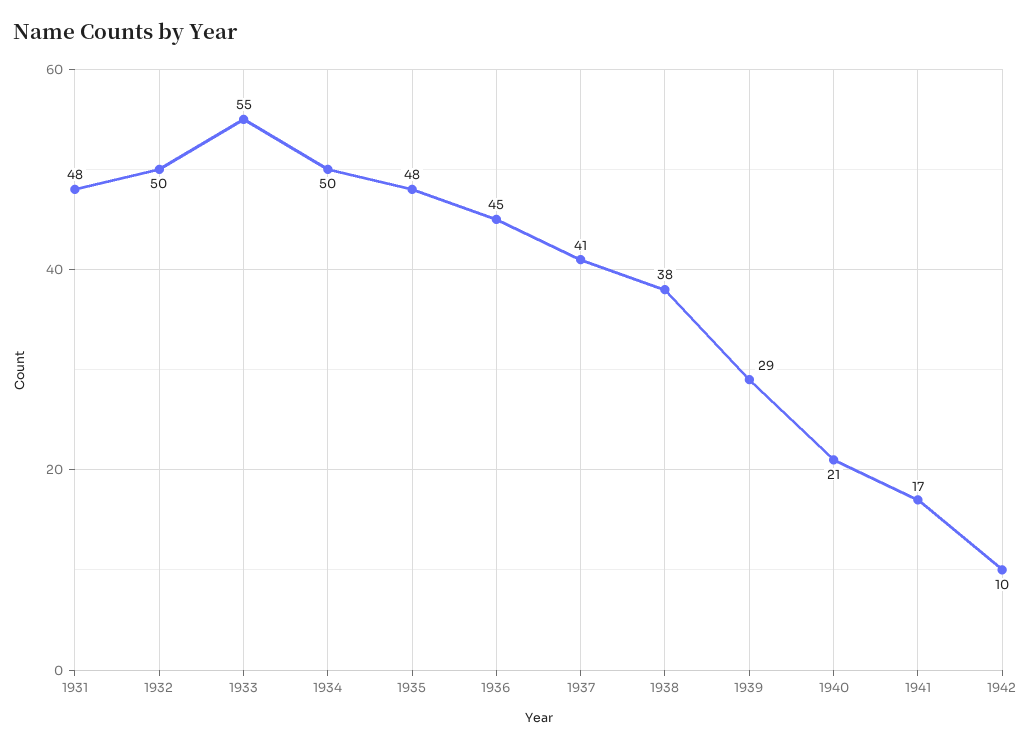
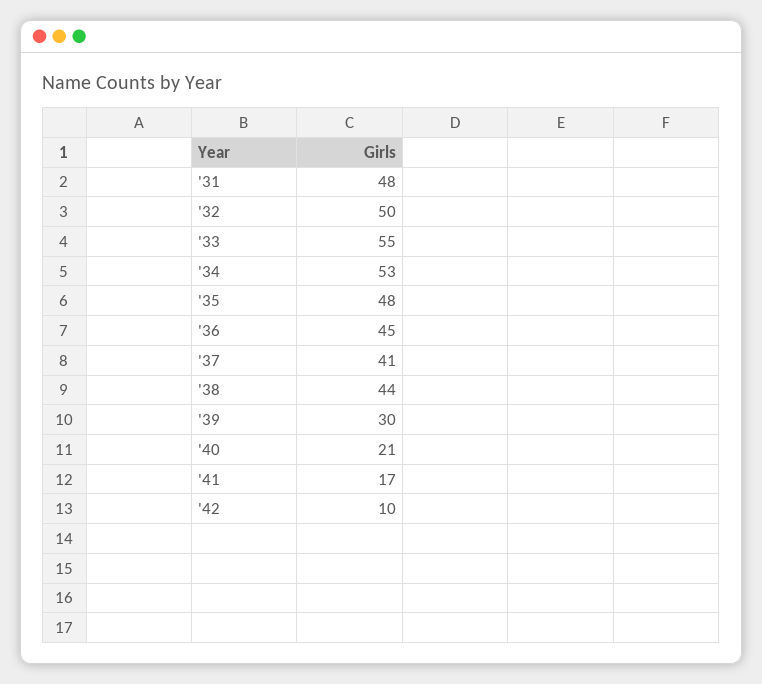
1934: 50 -> 53
1938: 38 -> 44
1939: 29 -> 30

